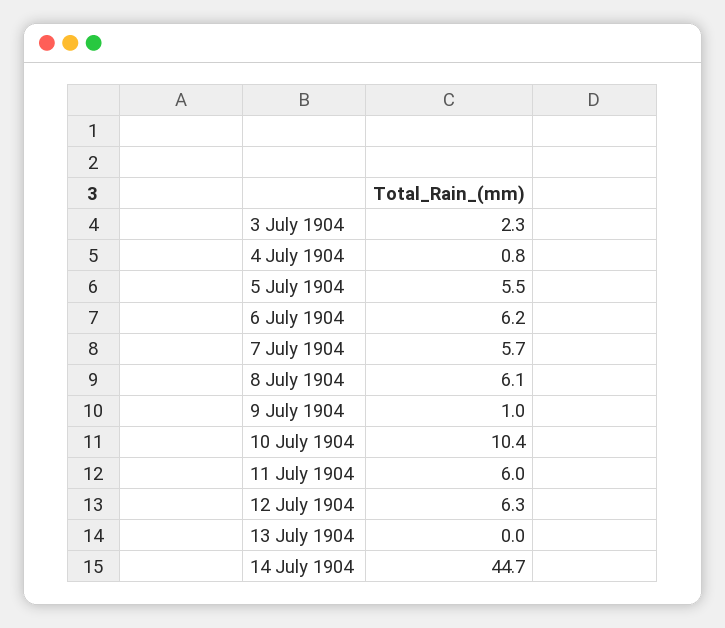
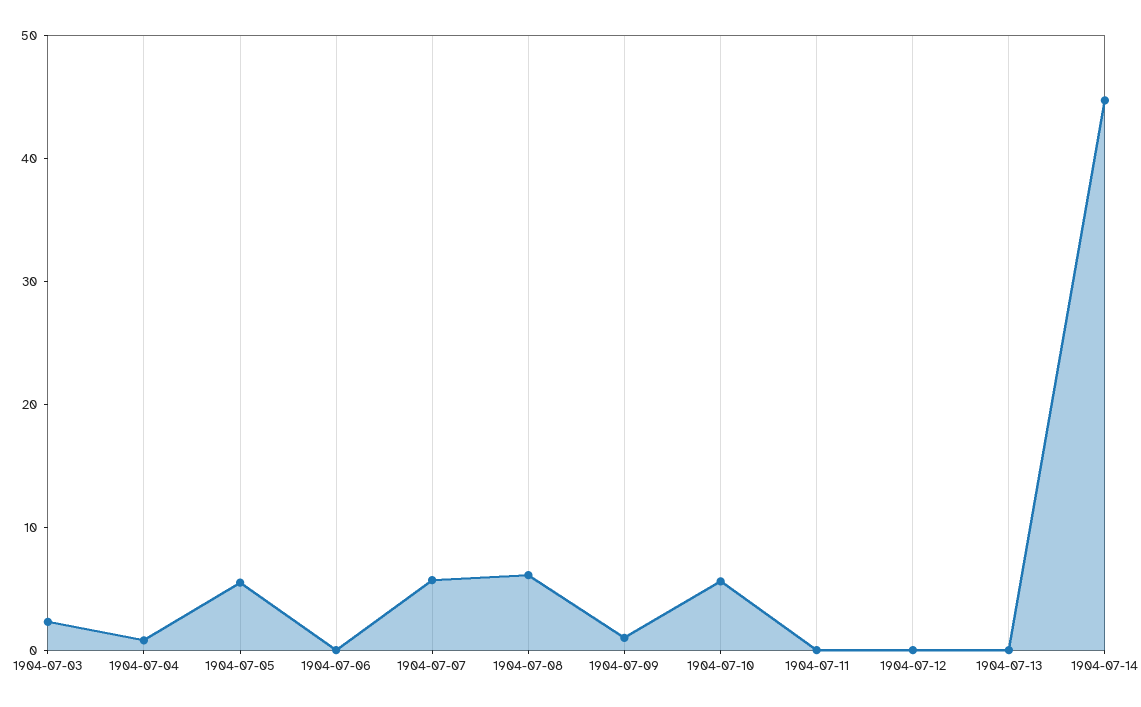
6 July 1904: 6.2 -> 0
10 July 1904: 10.4 -> 6
11 July 1904: 6 -> 0
12 July 1904: 6.3 -> 0

